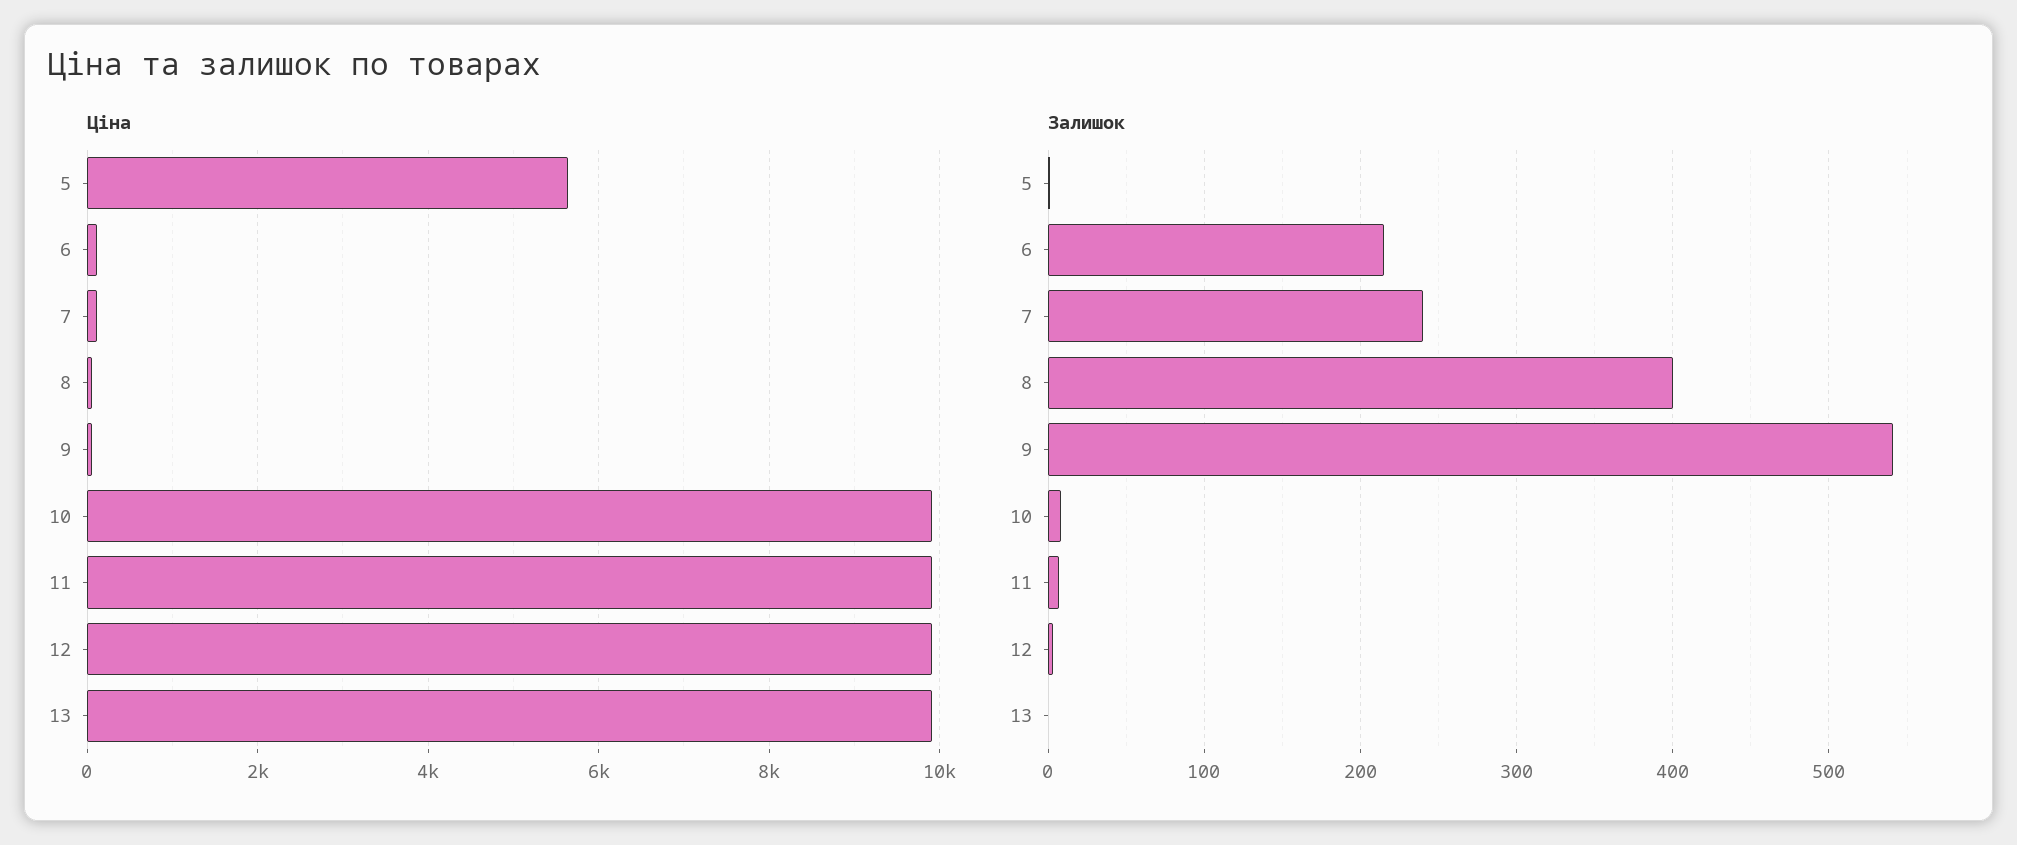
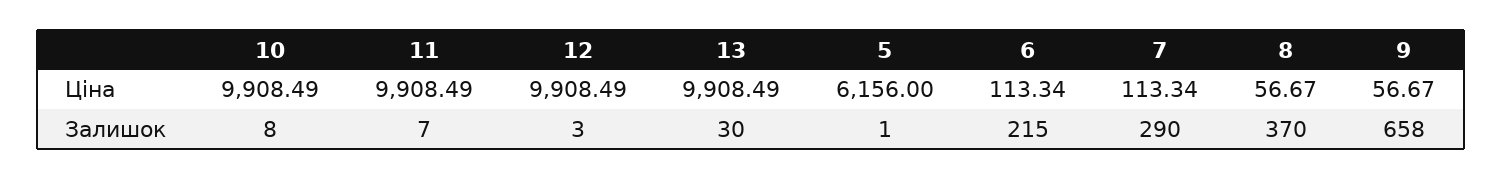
Ціна, 5: 5600 -> 6156
Залишок, 7: 240 -> 290
Залишок, 8: 400 -> 370
Залишок, 9: 540 -> 658
Залишок, 13: 0 -> 30

